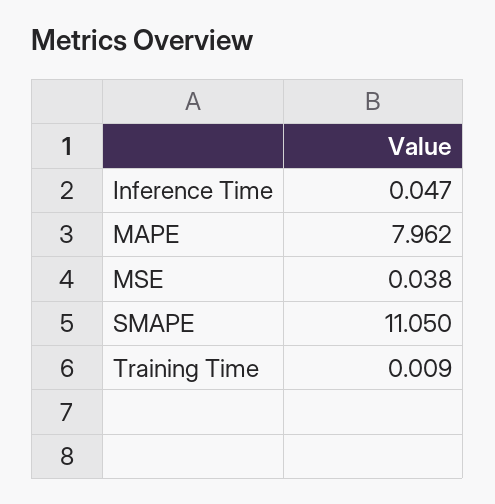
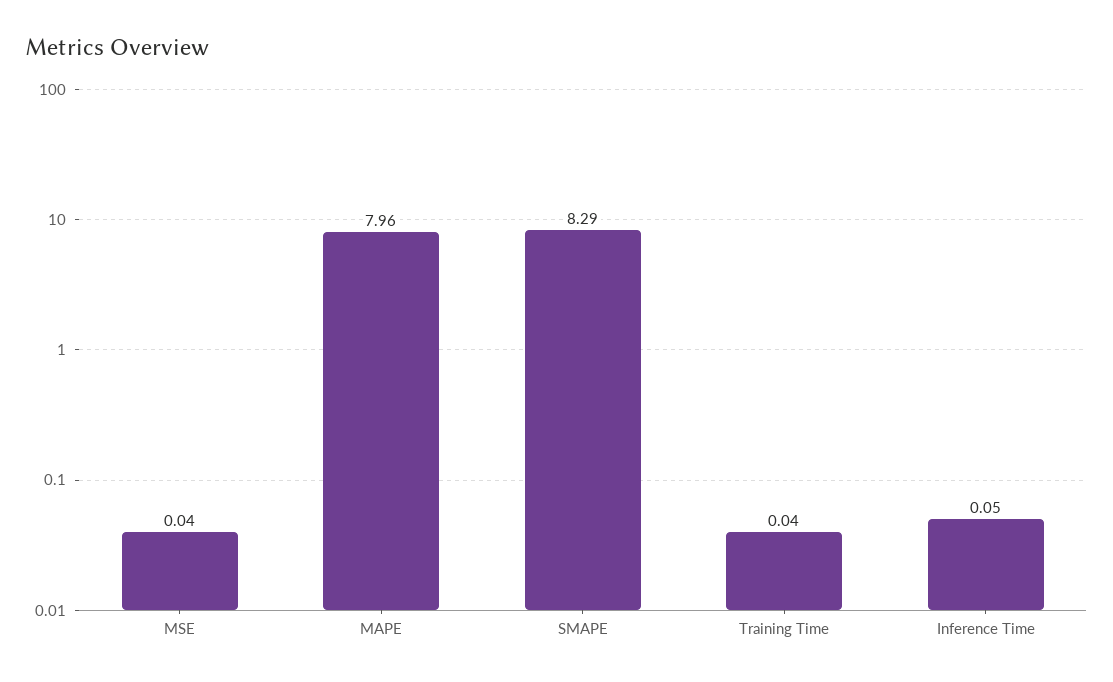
SMAPE: 11.05 -> 8.29
Training Time: 0.009 -> 0.04

